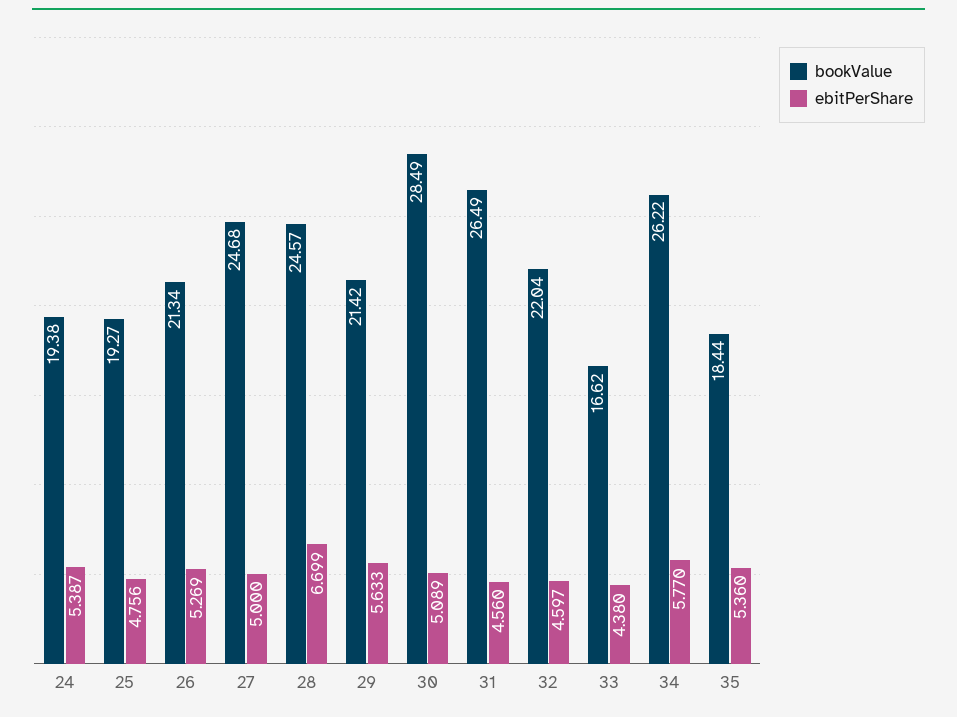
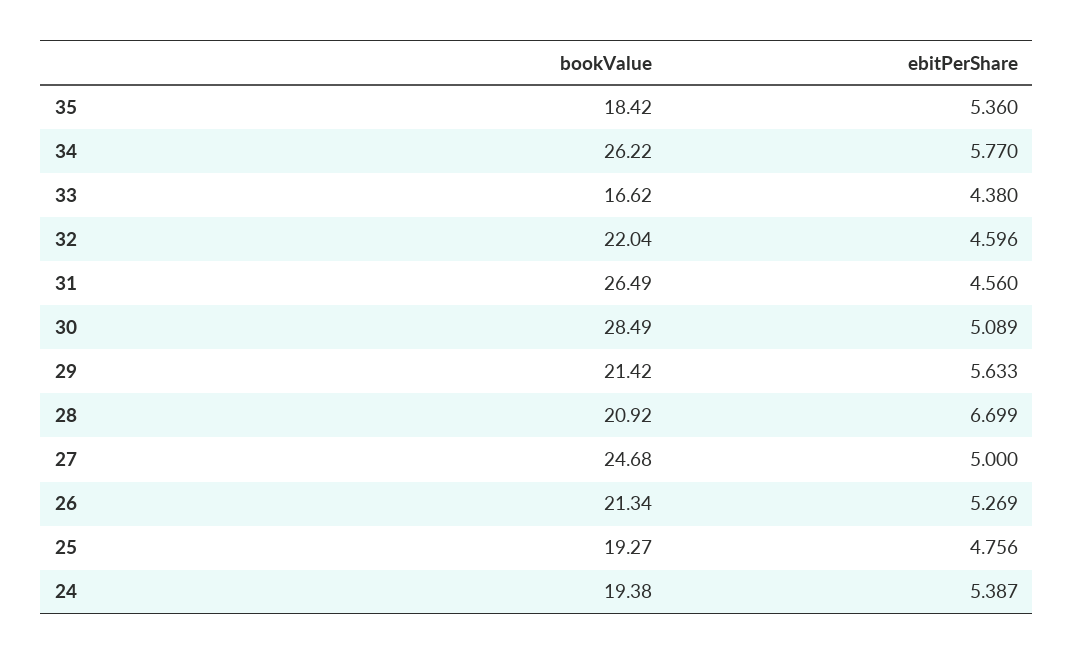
bookValue, 28: 24.57 -> 20.92
ebitPerShare, 32: 4.597 -> 4.596
bookValue, 35: 18.44 -> 18.42

